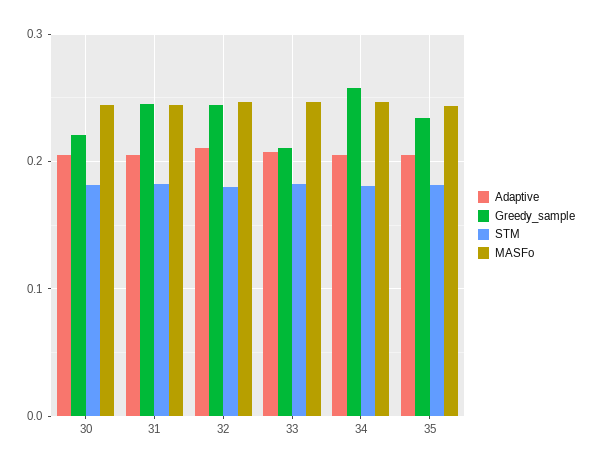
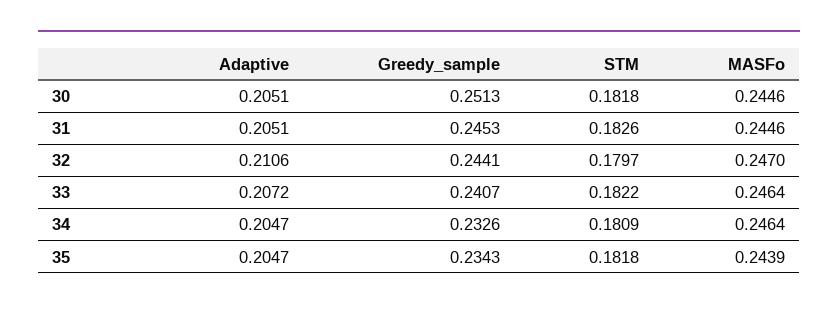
Greedy_sample, 30: 0.22 -> 0.2513
Greedy_sample, 33: 0.21 -> 0.2407
Greedy_sample, 34: 0.26 -> 0.2326

